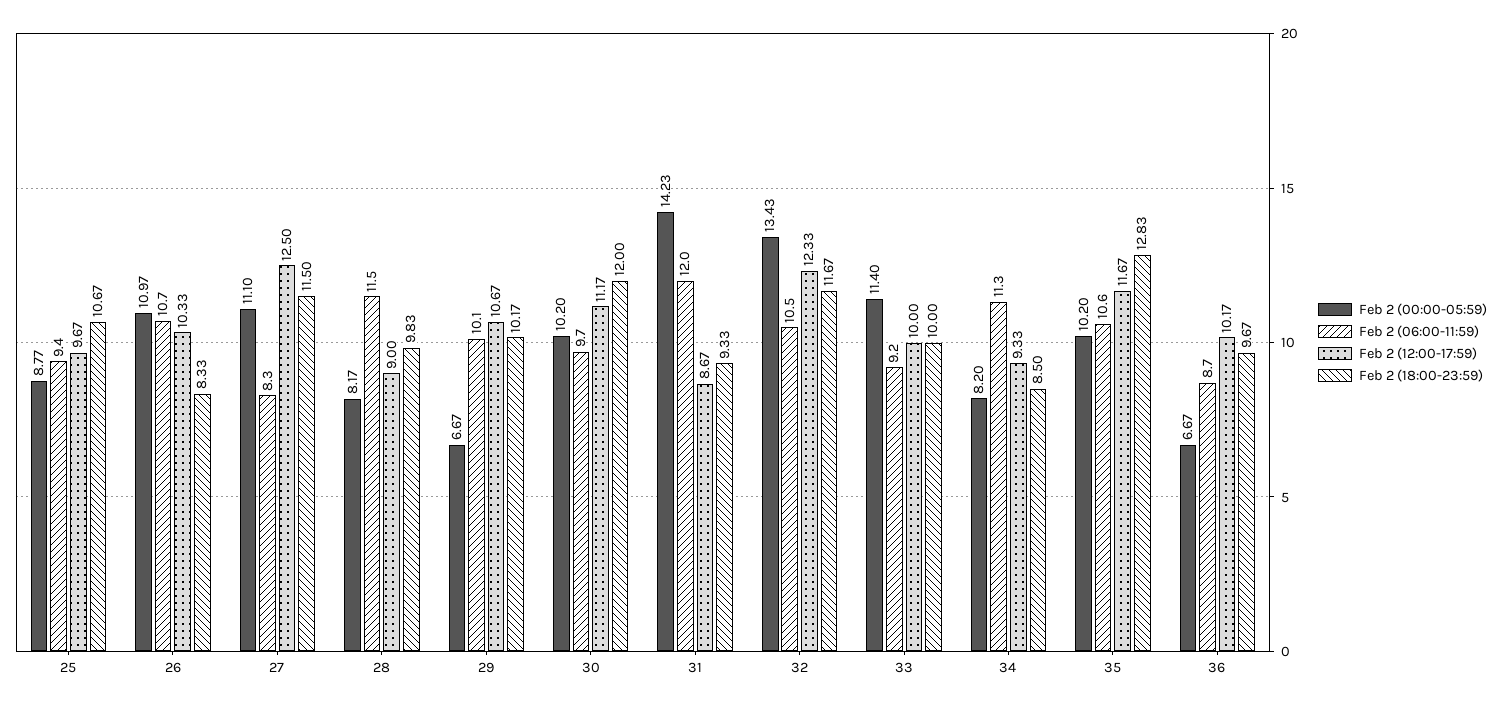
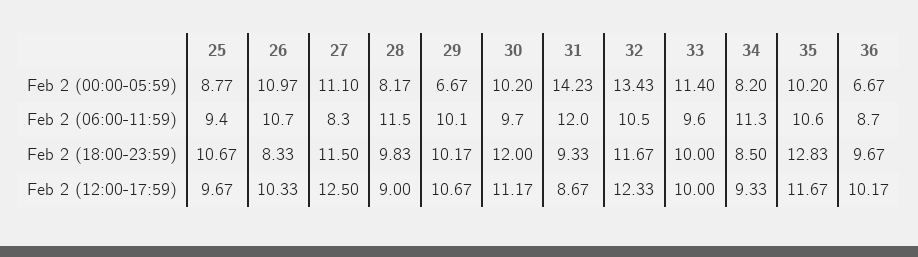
Feb 2 (06:00-11:59), 33: 9.2 -> 9.6

